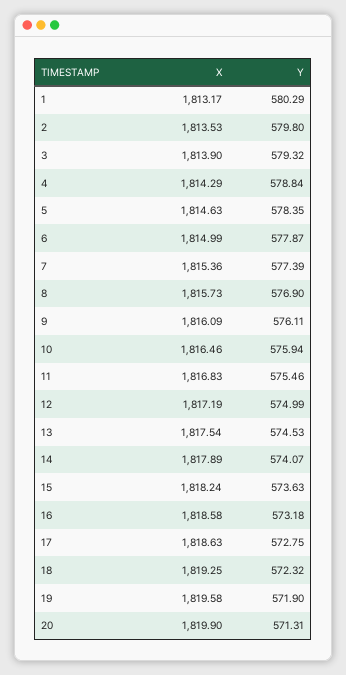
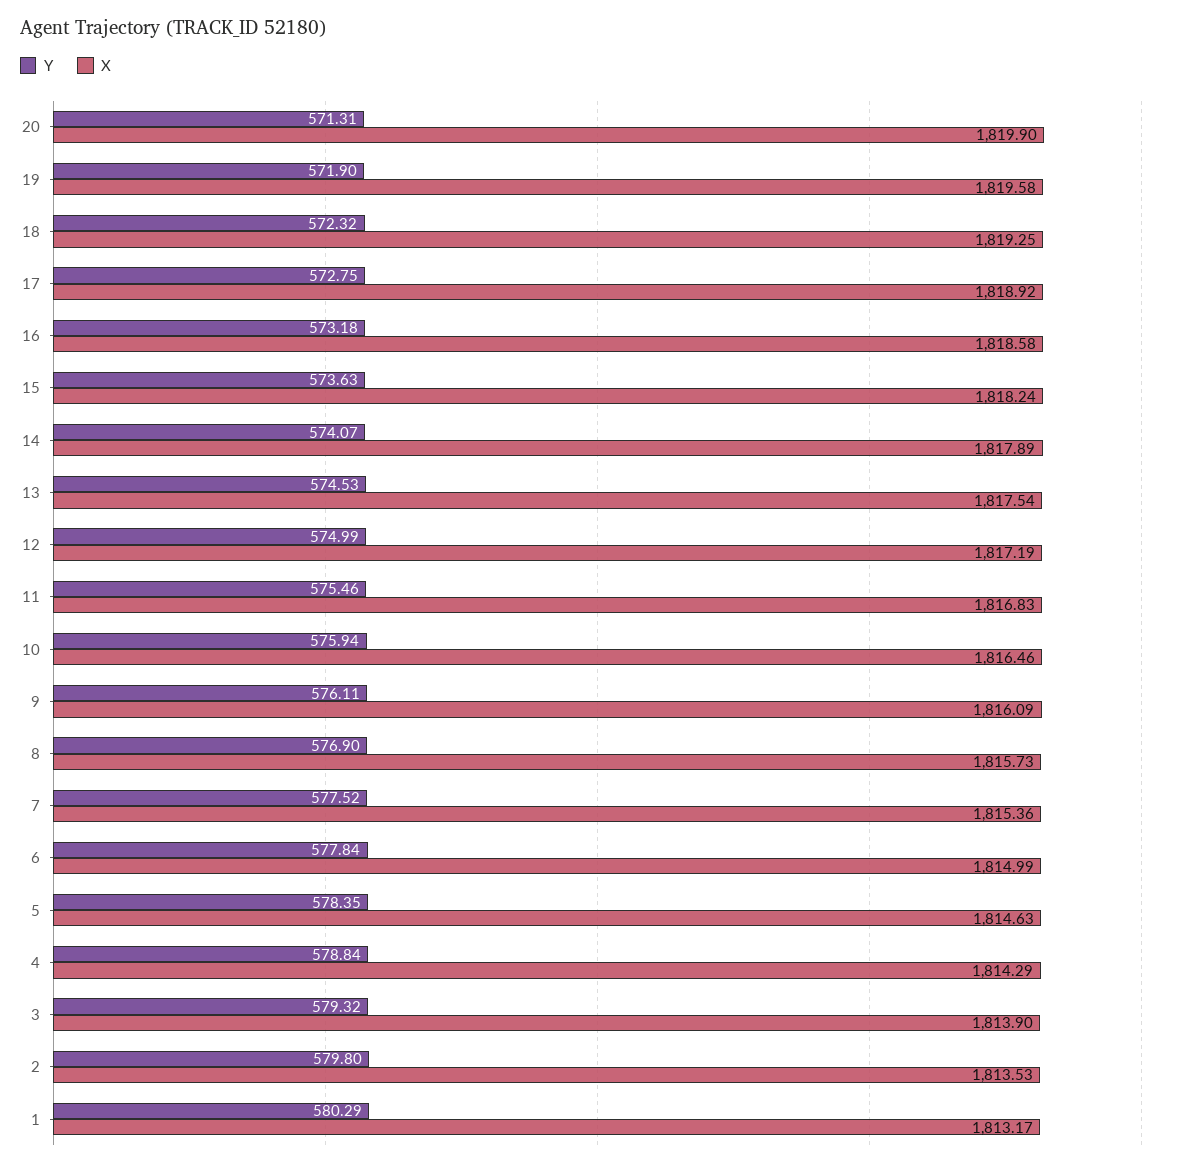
Y, 6: 577.87 -> 577.84
Y, 7: 577.39 -> 577.52
X, 17: 1818.63 -> 1818.92

